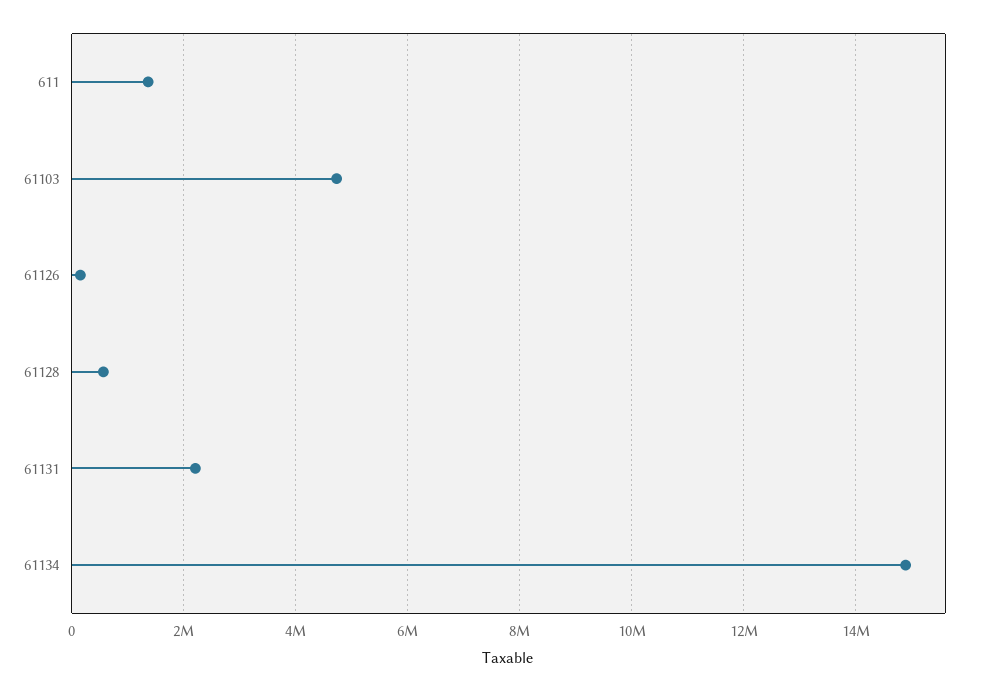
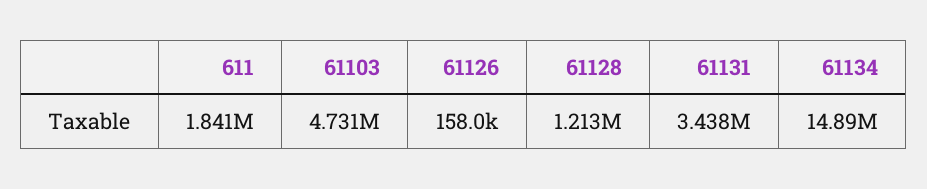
611: 1400000 -> 1841000
61128: 600000 -> 1213000
61131: 2200000 -> 3438000

